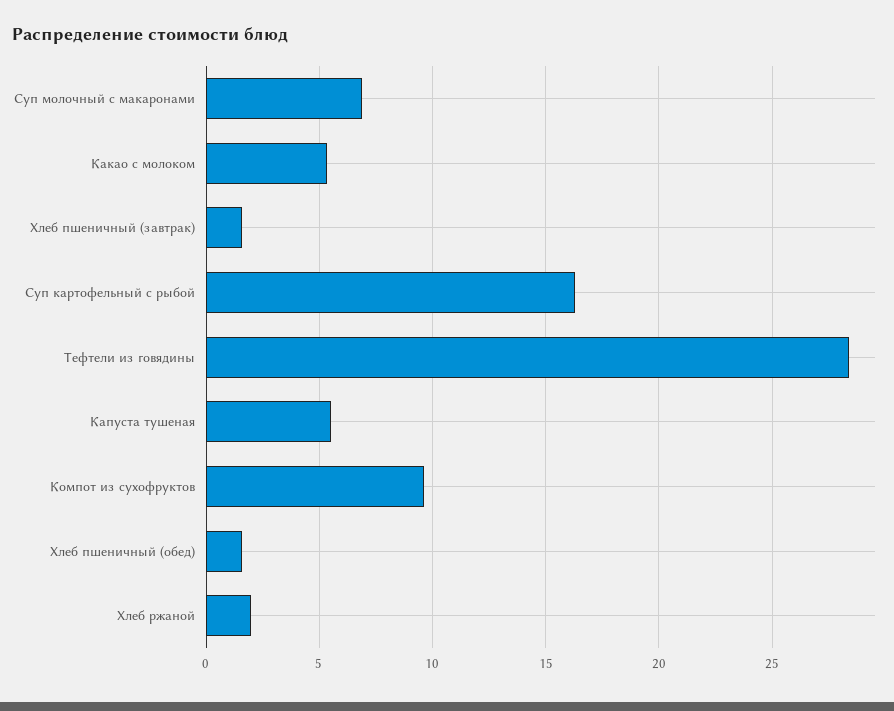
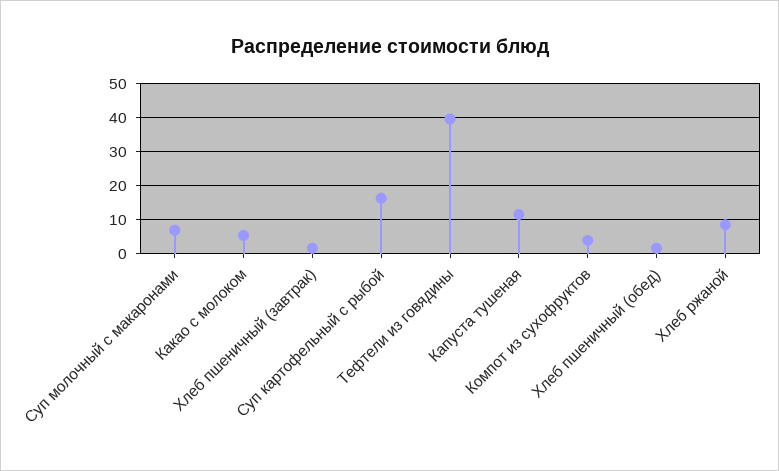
Тефтели из говядины: 28.5 -> 40
Капуста тушеная: 5.5 -> 12
Компот из сухофруктов: 9.5 -> 4
Хлеб ржаной: 2 -> 8

